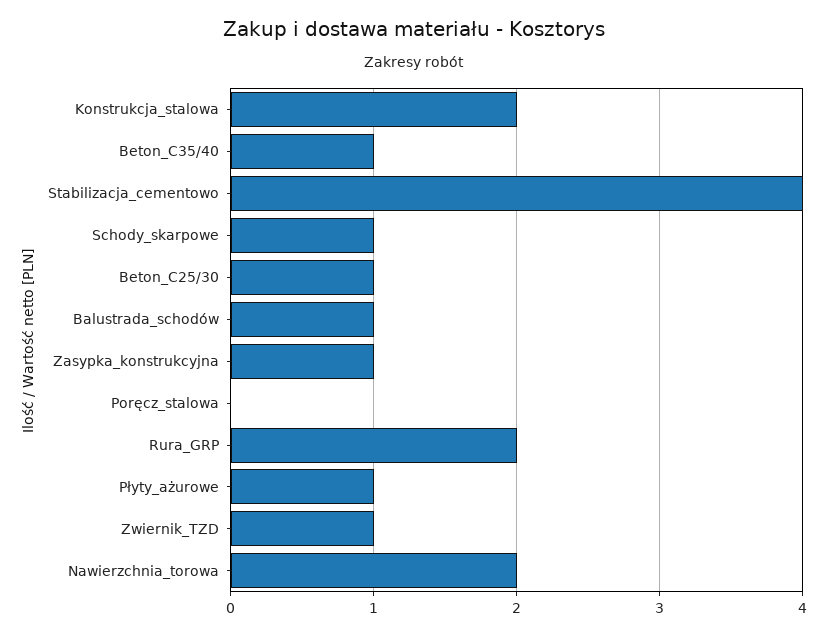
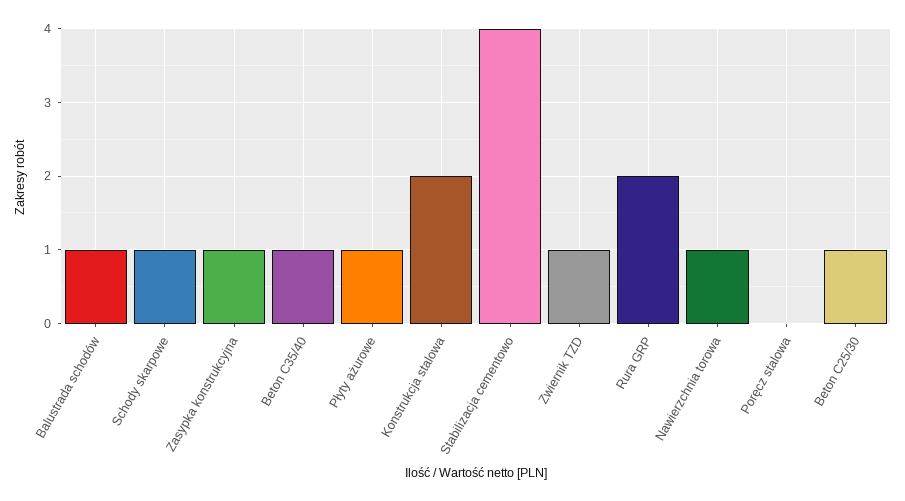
Nawierzchnia_torowa: 2 -> 1

